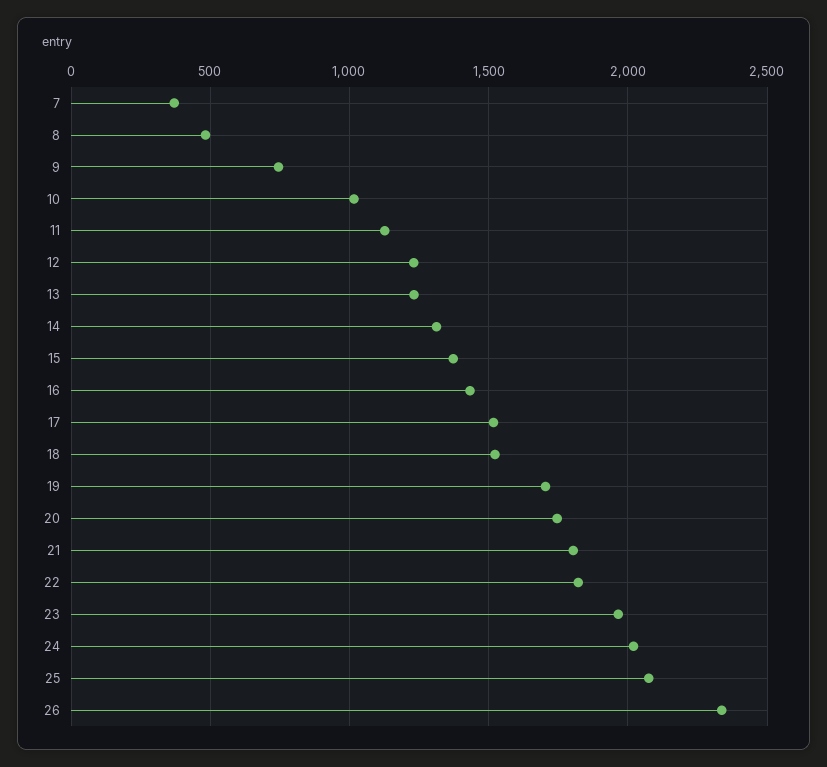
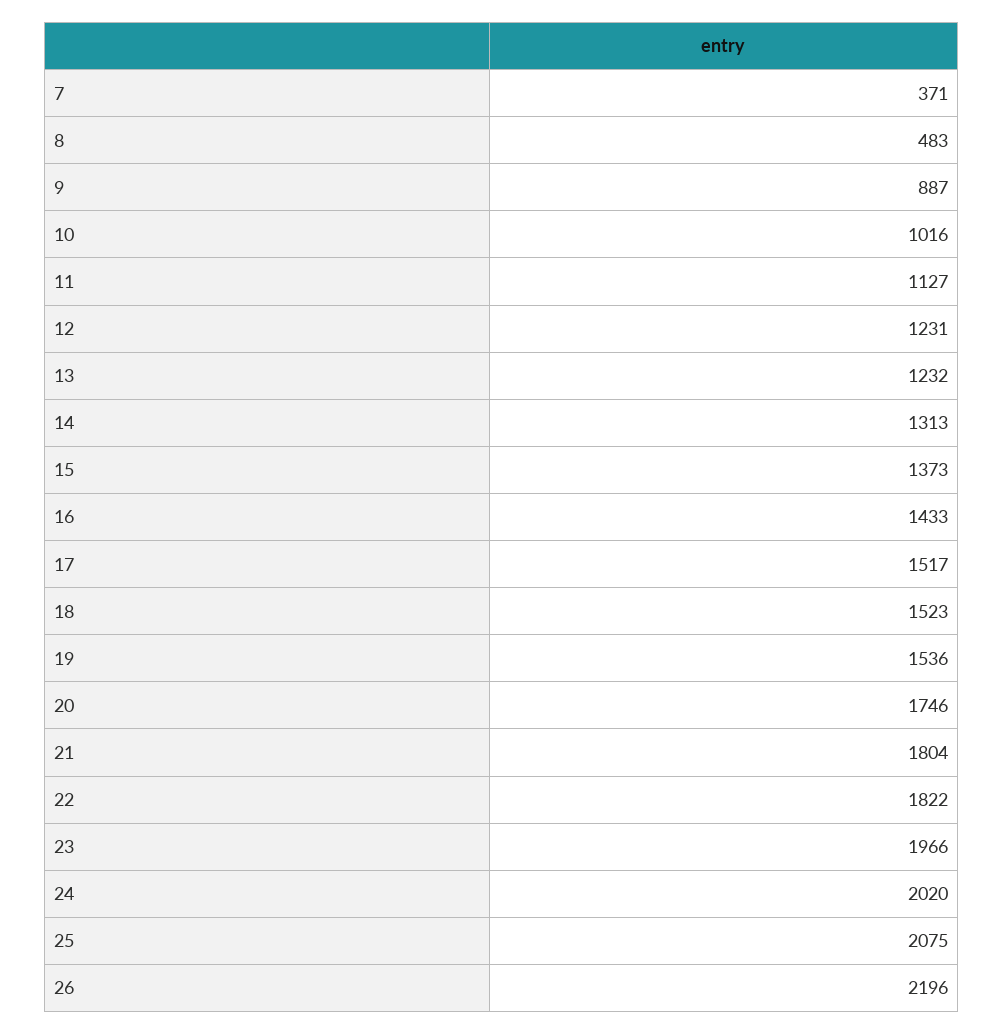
9: 750 -> 887
19: 1700 -> 1536
26: 2350 -> 2196

